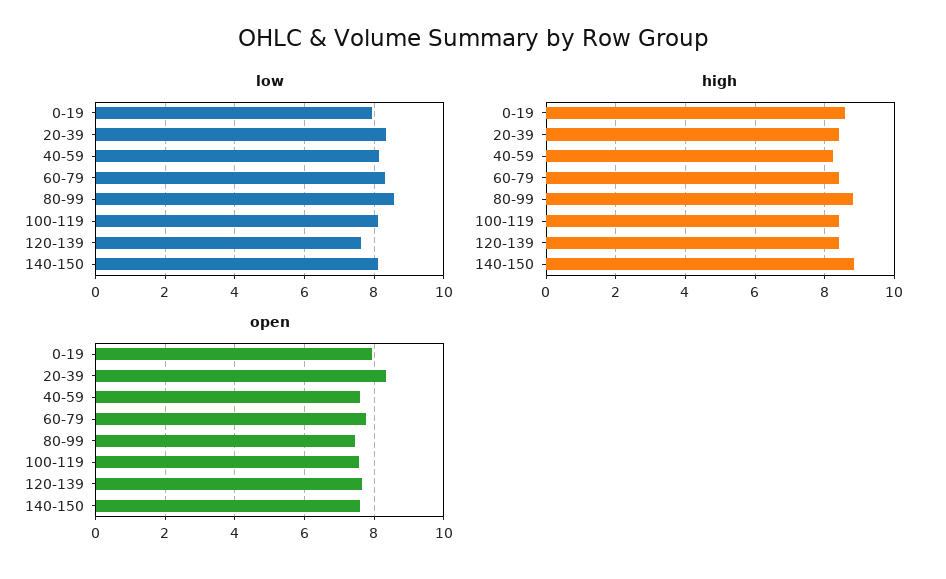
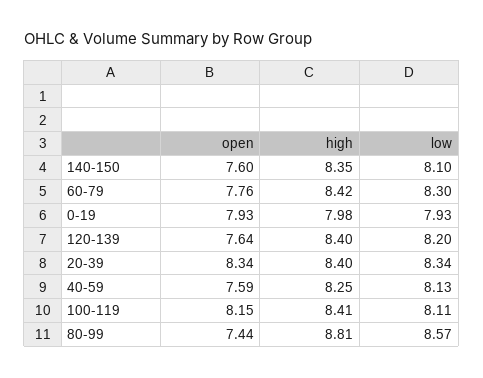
low, 120-139: 7.6 -> 8.2
high, 0-19: 8.6 -> 7.98
high, 140-150: 8.8 -> 8.35
open, 100-119: 7.6 -> 8.15

